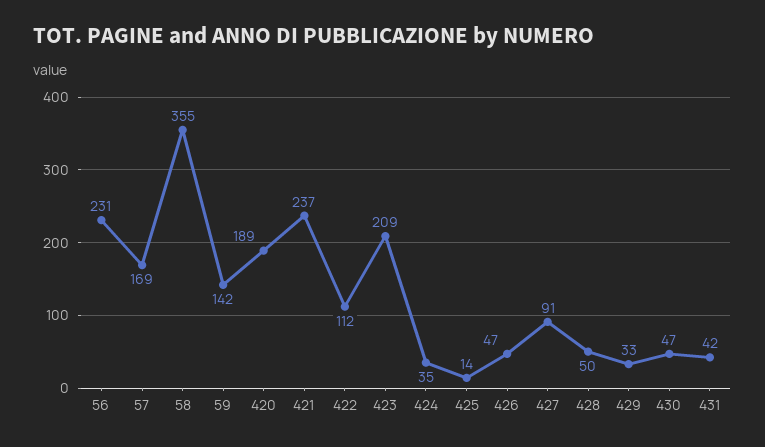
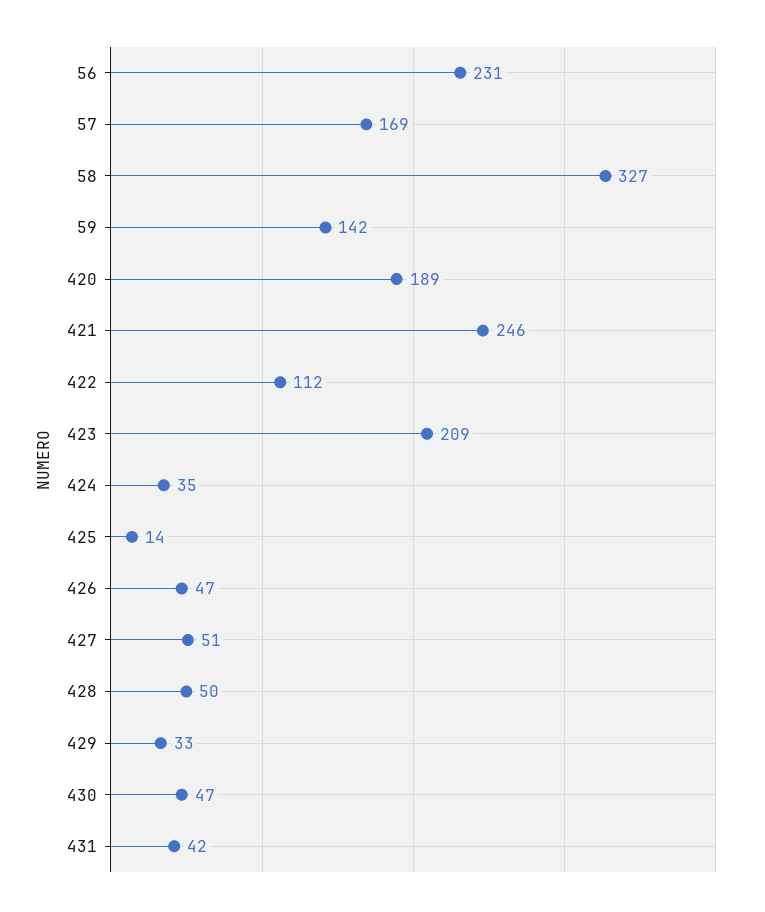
58: 355 -> 327
421: 237 -> 246
427: 91 -> 51

